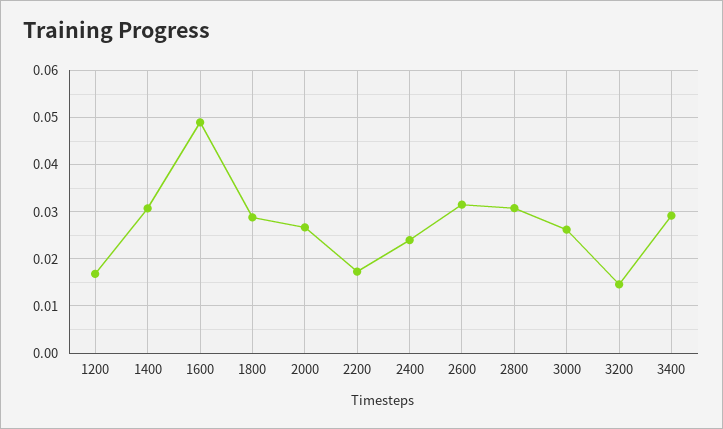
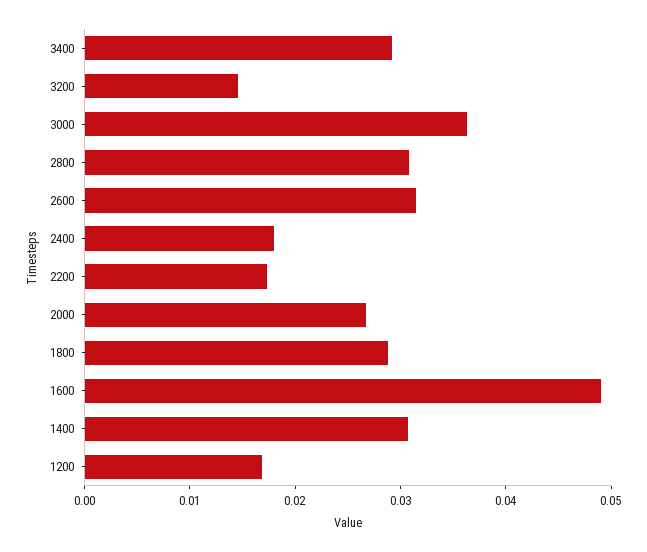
2400: 0.024 -> 0.018
3000: 0.026 -> 0.036

